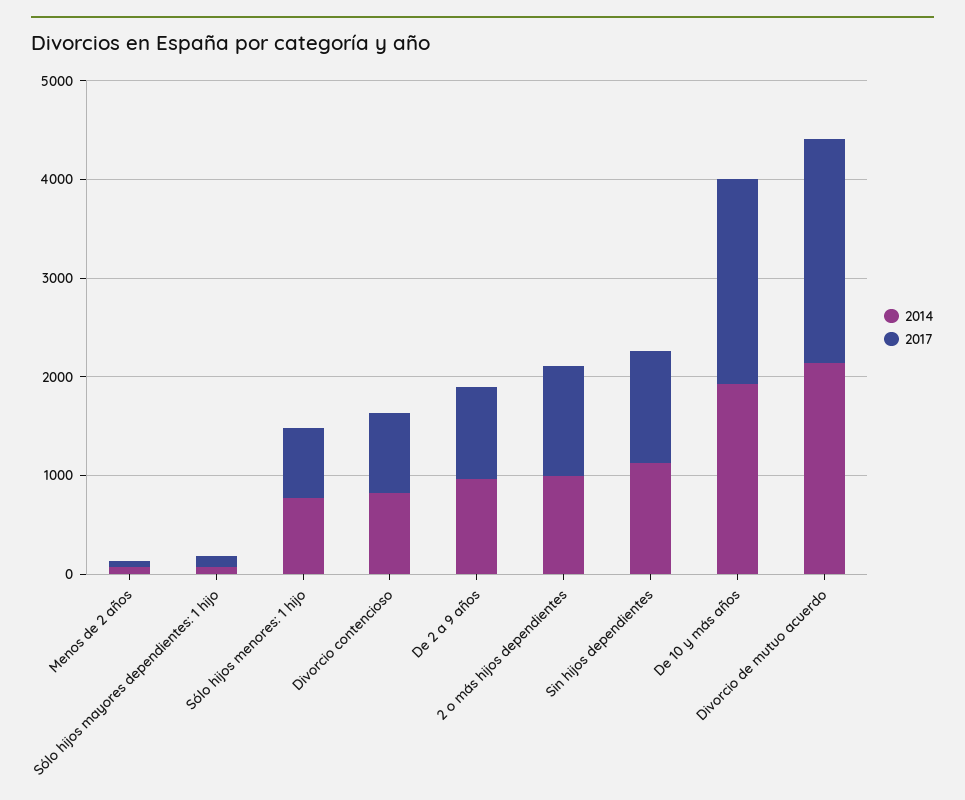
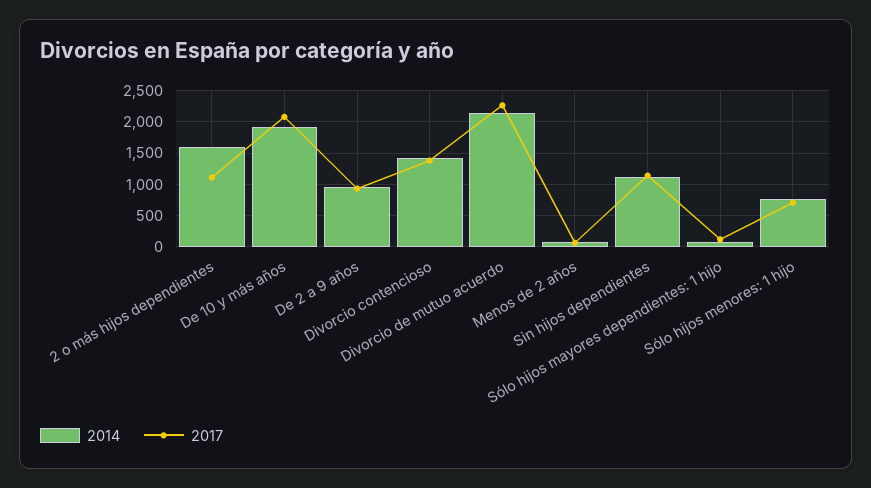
2014, Divorcio contencioso: 800 -> 1400
2017, Divorcio contencioso: 800 -> 1400
2014, 2 o más hijos dependientes: 1000 -> 1600

